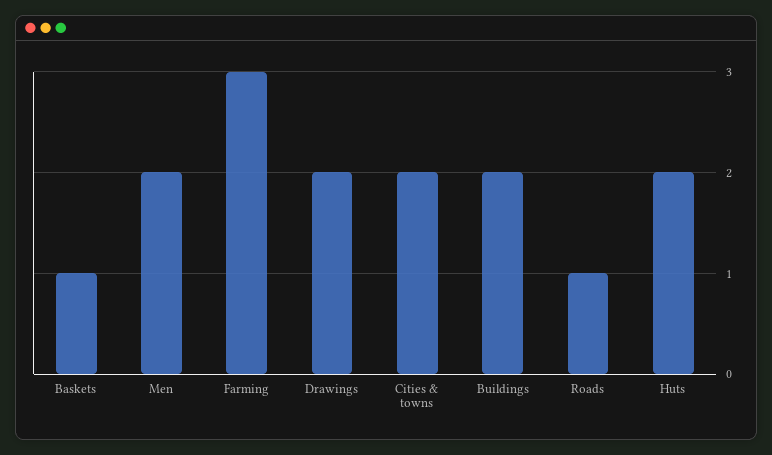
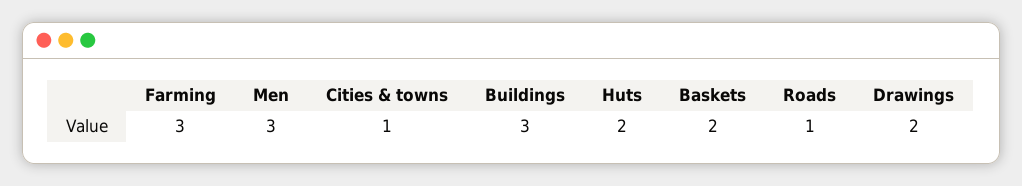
Baskets: 1 -> 2
Men: 2 -> 3
Cities & towns: 2 -> 1
Buildings: 2 -> 3

